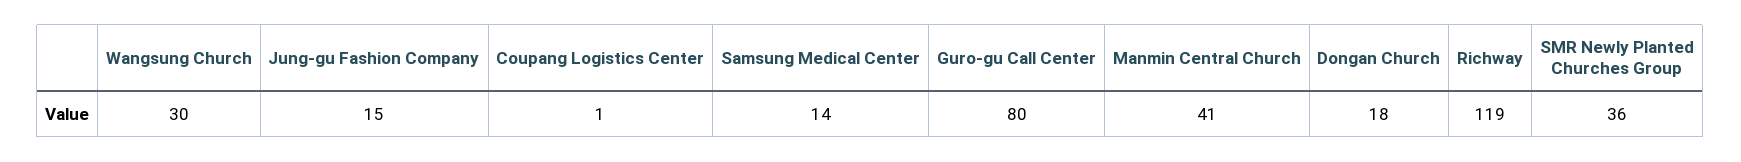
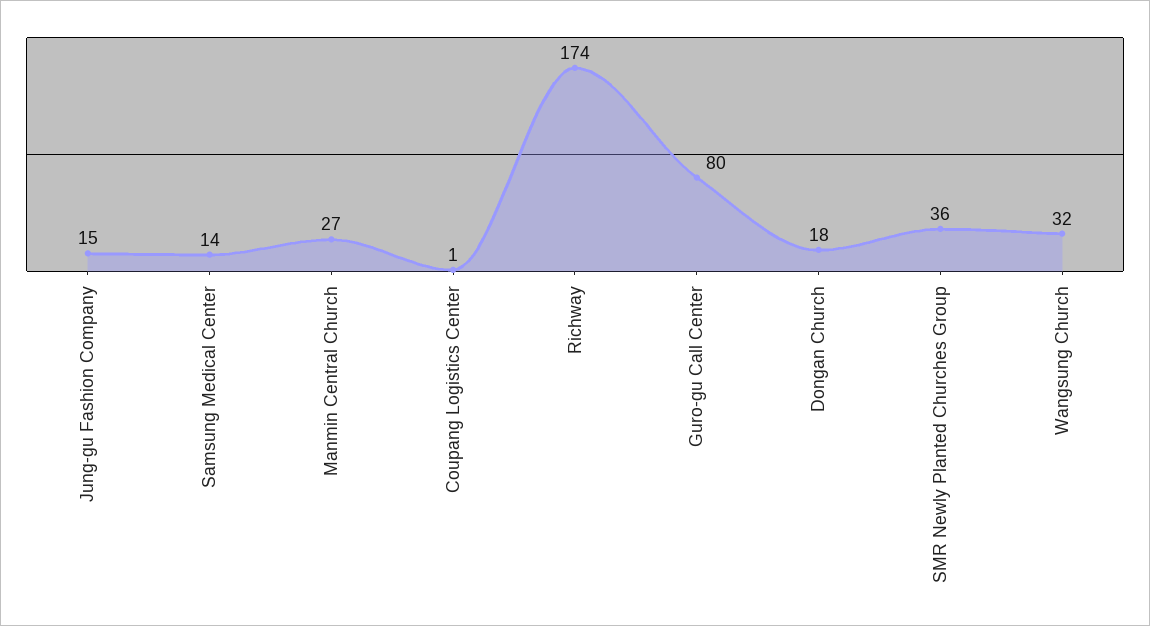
Wangsung Church: 30 -> 32
Manmin Central Church: 41 -> 27
Richway: 119 -> 174

